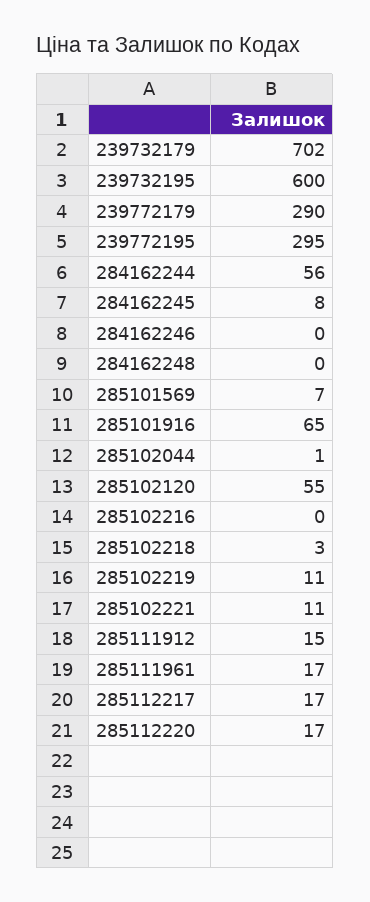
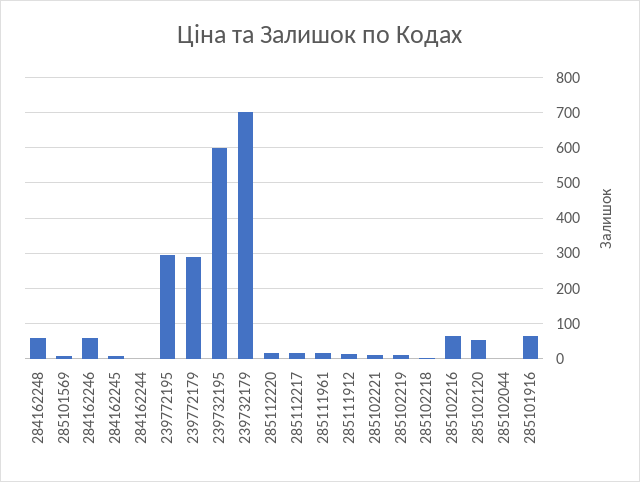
284162244: 56 -> 0
284162246: 0 -> 60
284162248: 0 -> 60
285102216: 0 -> 60

